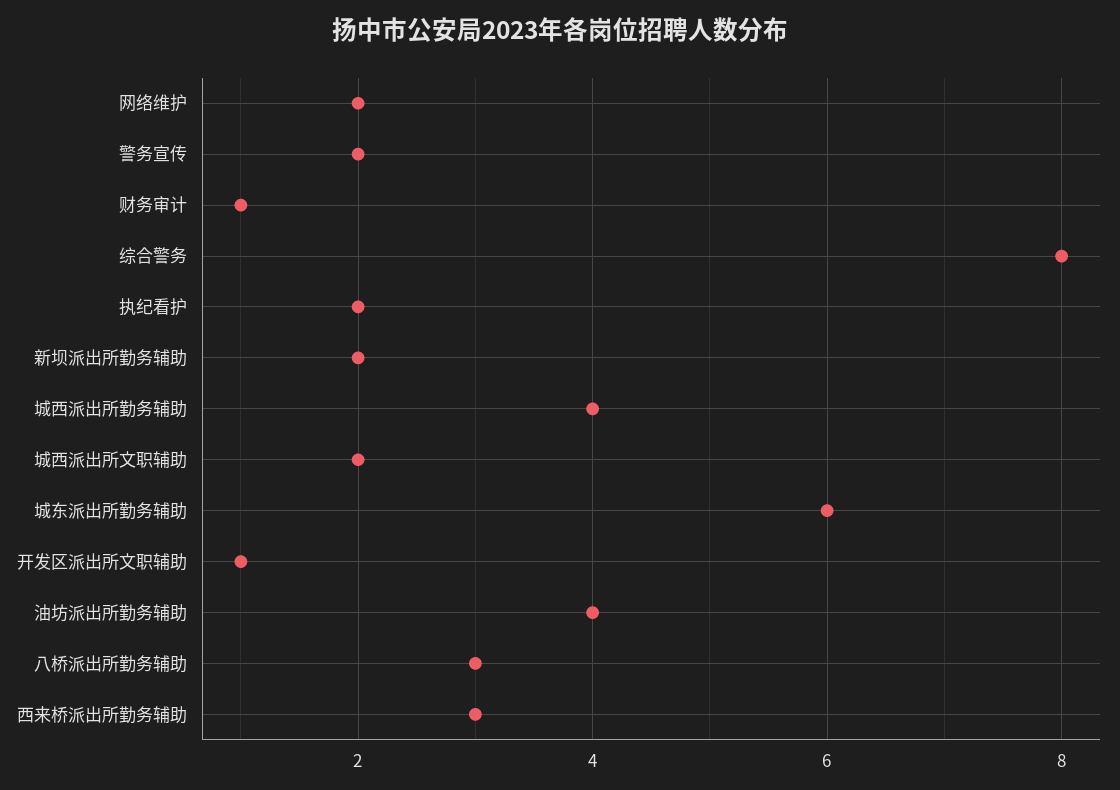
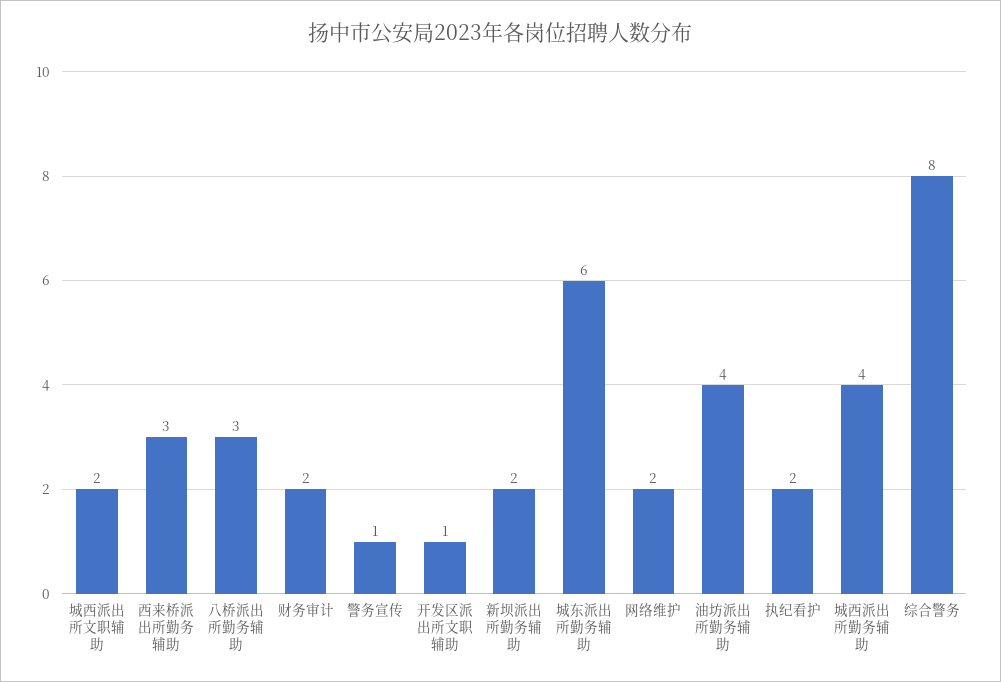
警务宣传: 2 -> 1
财务审计: 1 -> 2

